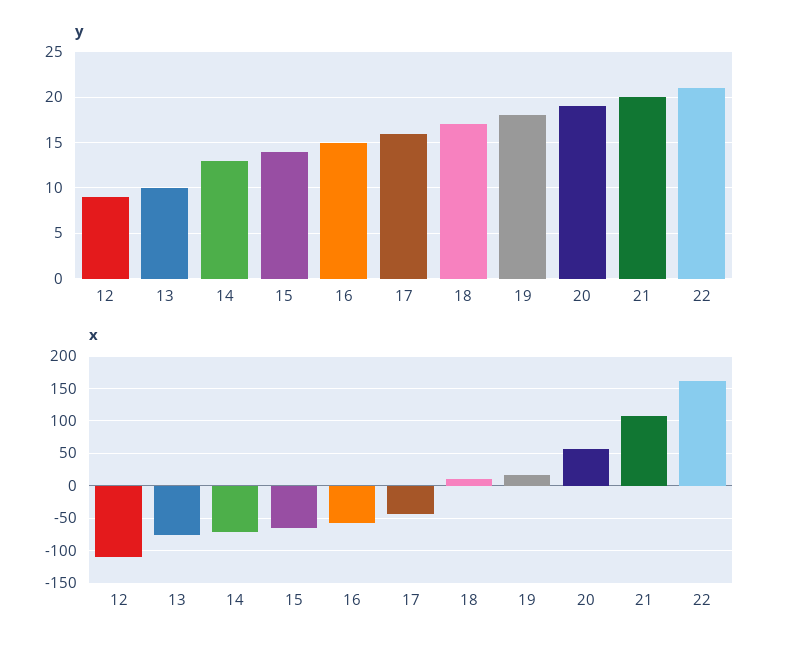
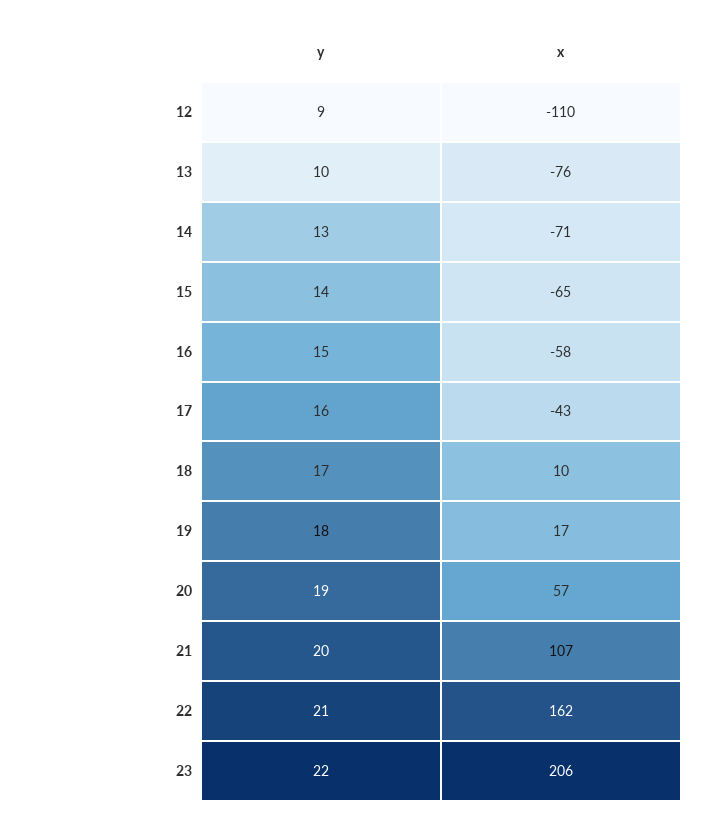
y, 23: none -> 22
x, 23: none -> 206

